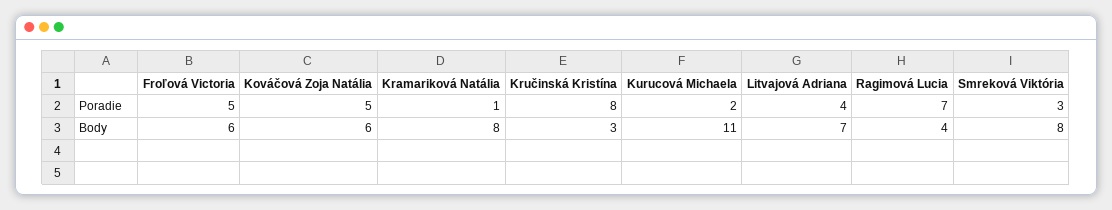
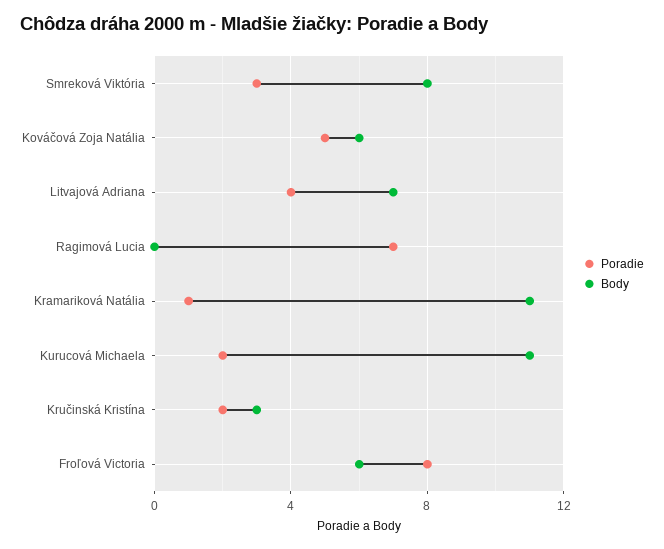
Poradie, Froľová Victoria: 5 -> 8
Poradie, Kručinská Kristína: 8 -> 2
Body, Kramariková Natália: 8 -> 11
Body, Ragimová Lucia: 4 -> 0

